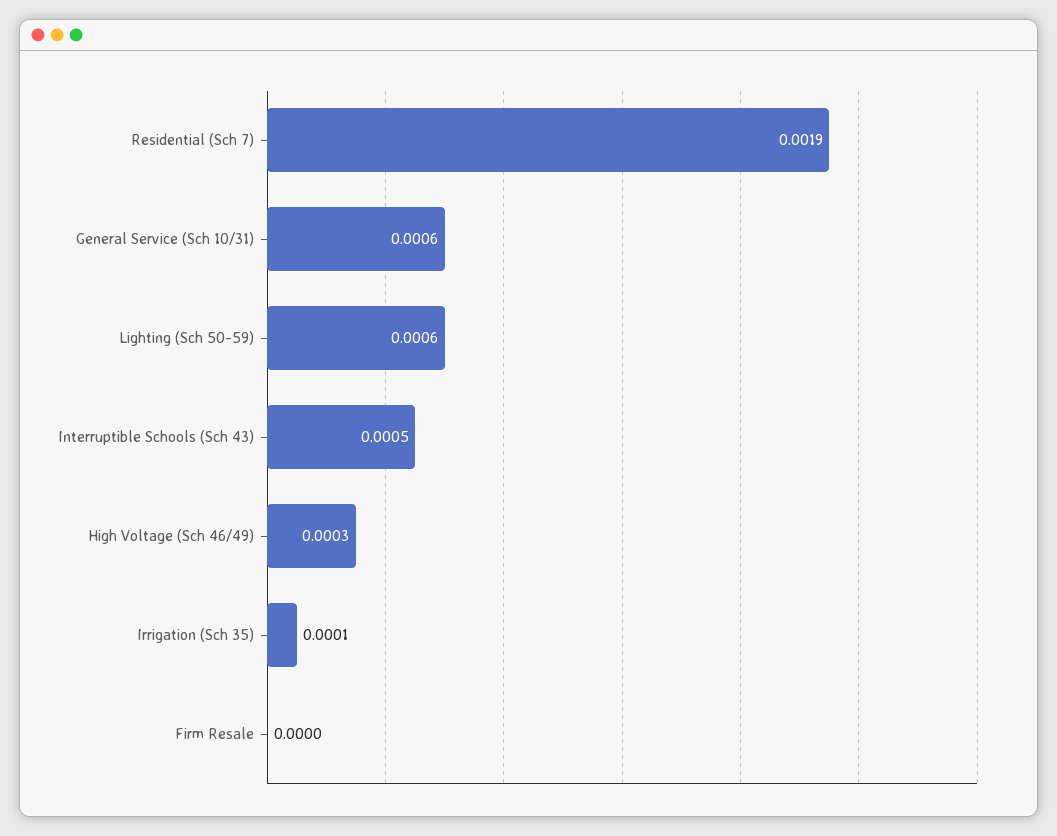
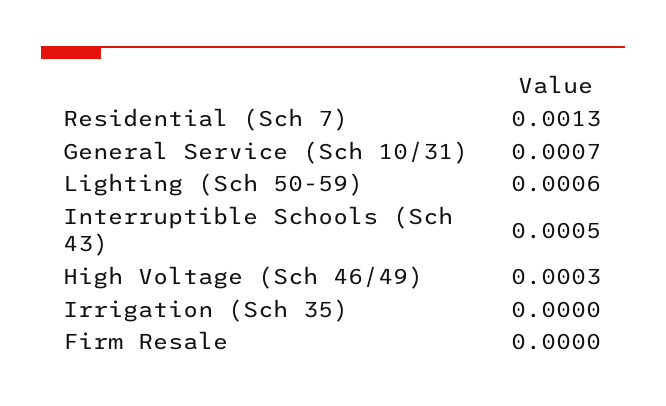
Residential (Sch 7): 0.0019 -> 0.0013
General Service (Sch 10/31): 0.0006 -> 0.0007
Irrigation (Sch 35): 0.0001 -> 0

